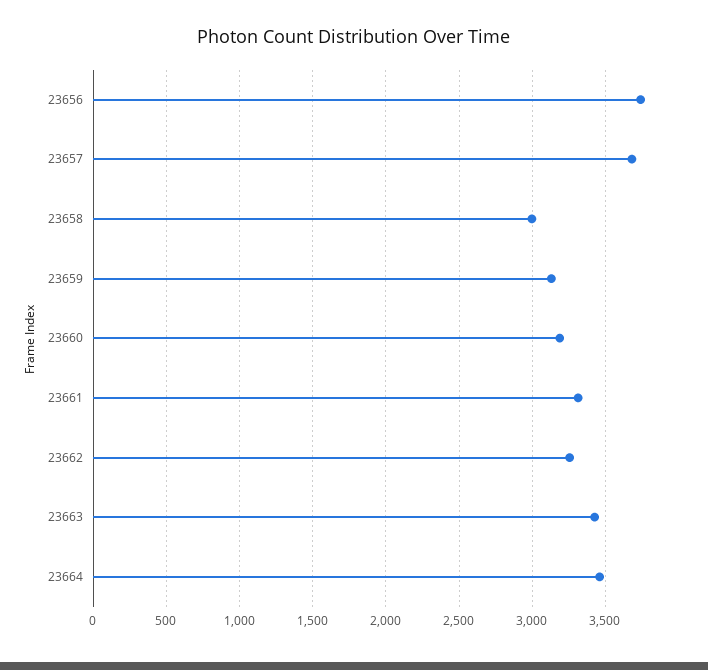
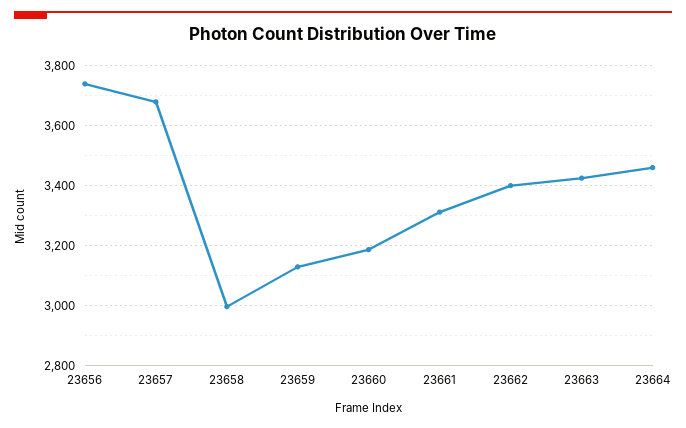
23662: 3250 -> 3400

